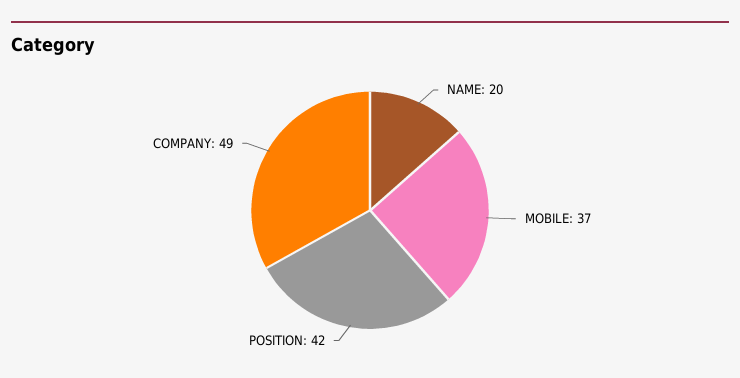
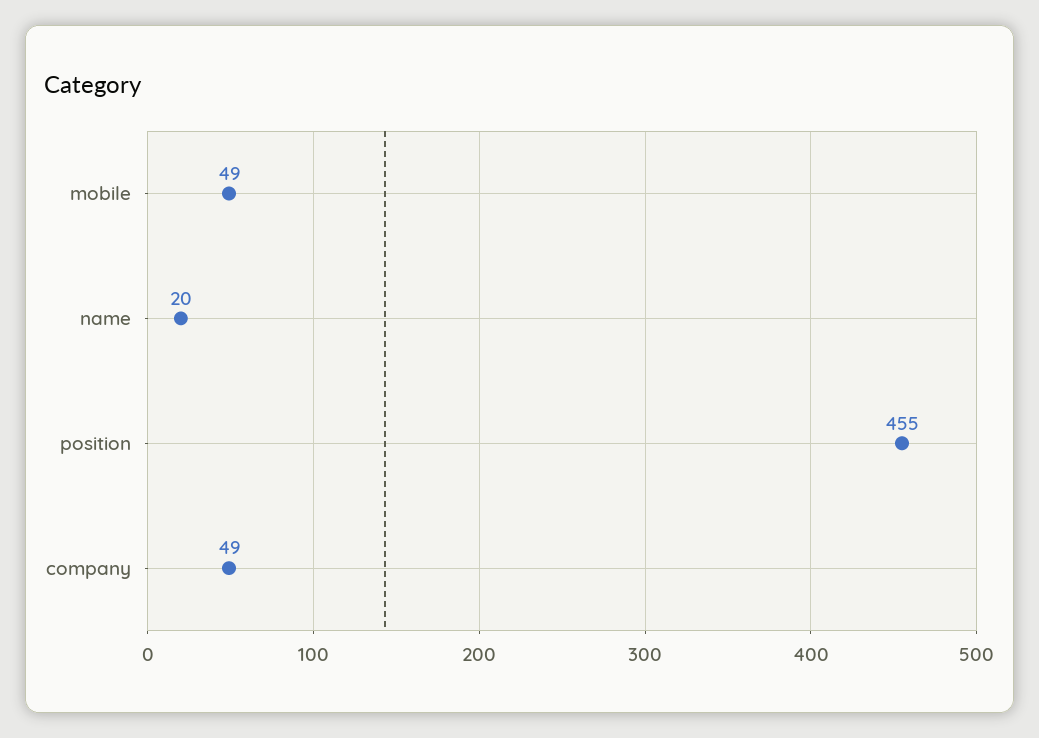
MOBILE: 37 -> 49
POSITION: 42 -> 455

